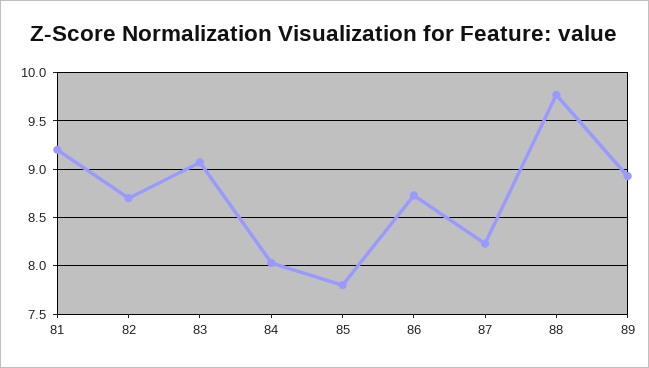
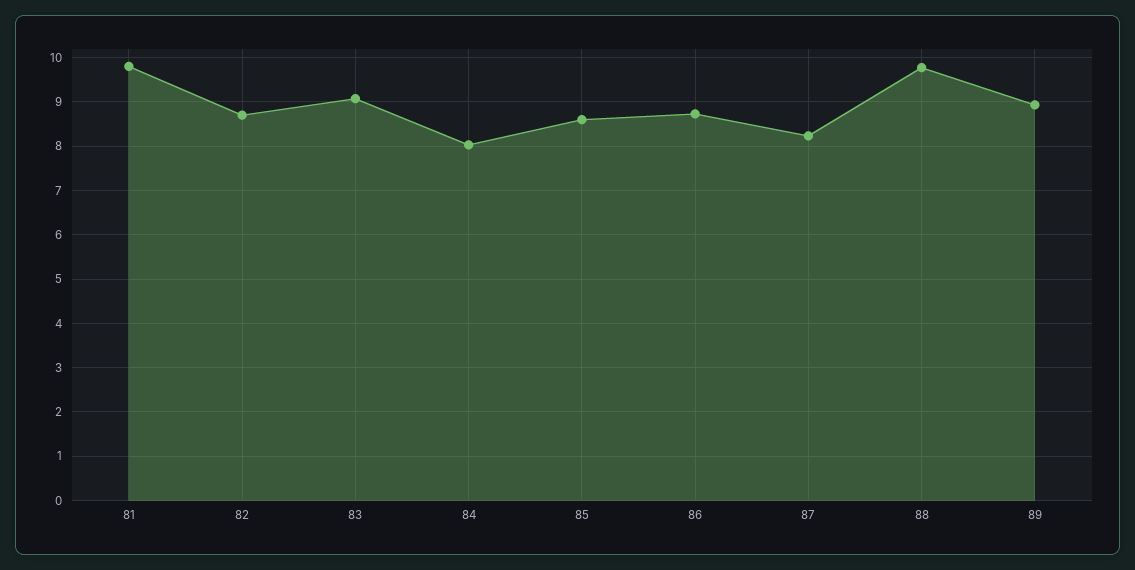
81: 9.2 -> 9.8
85: 7.8 -> 8.6

